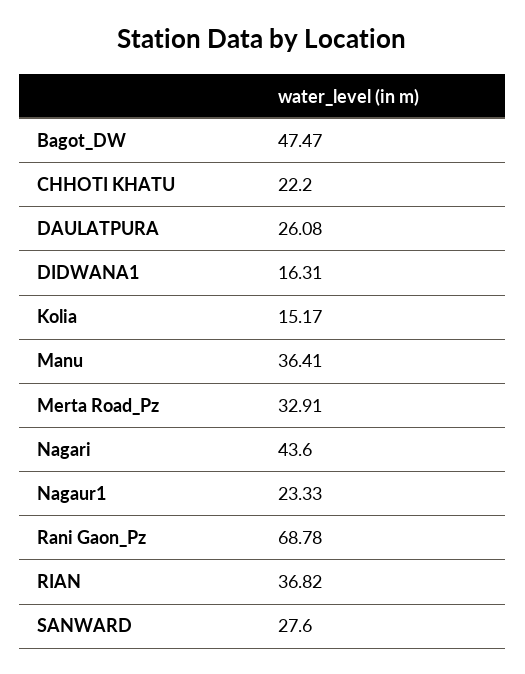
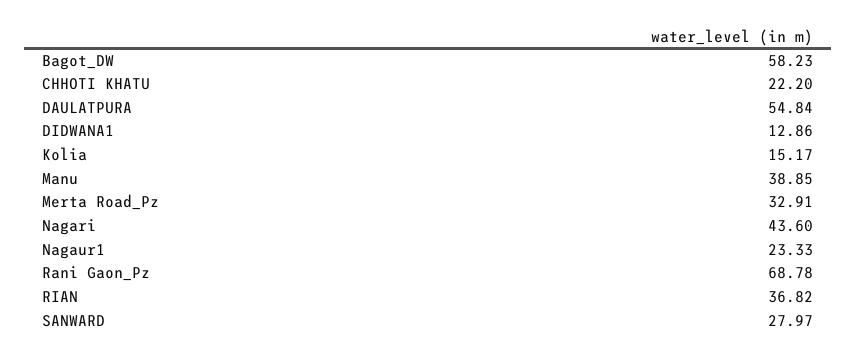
Bagot_DW: 47.47 -> 58.23
DAULATPURA: 26.08 -> 54.84
DIDWANA1: 16.31 -> 12.86
Manu: 36.41 -> 38.85
SANWARD: 27.6 -> 27.97

